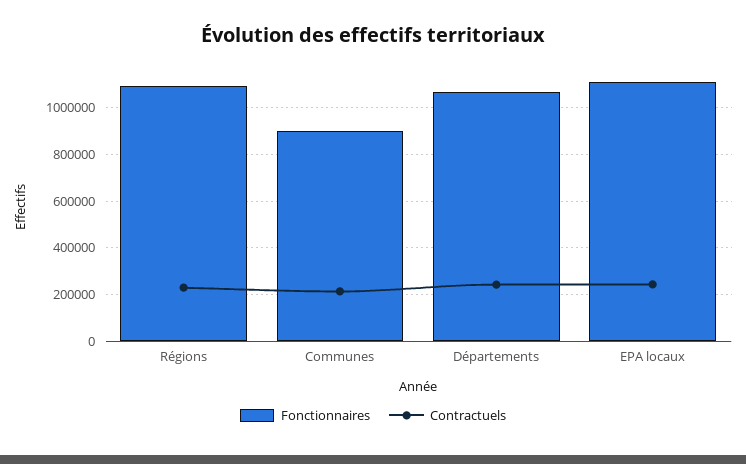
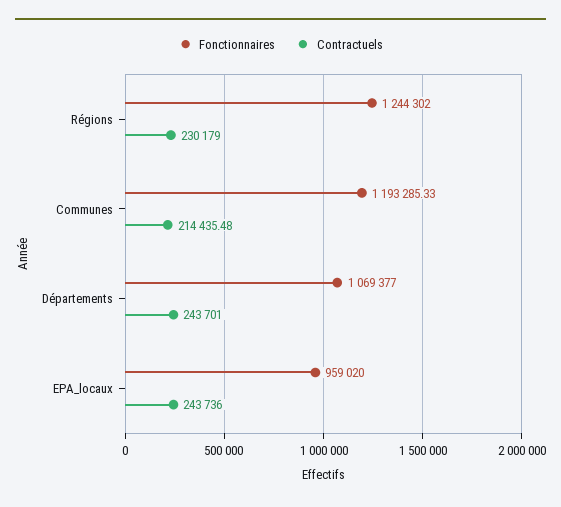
Fonctionnaires, Régions: 1100000 -> 1244302
Fonctionnaires, Communes: 900000 -> 1193285.33
Fonctionnaires, EPA locaux: 1100000 -> 959020

